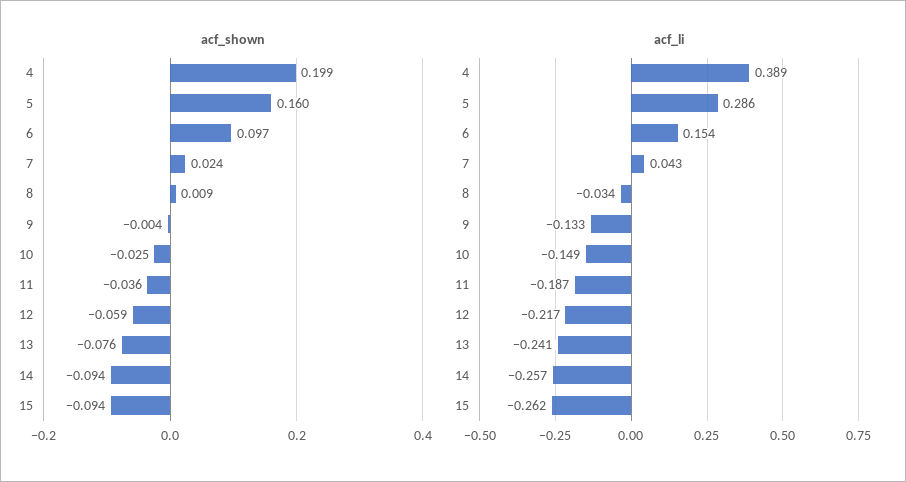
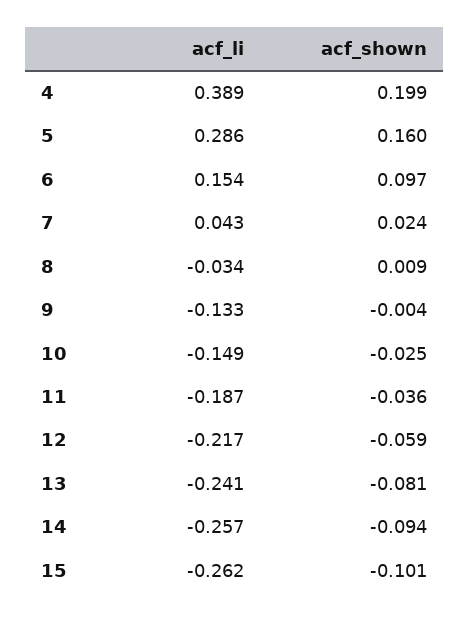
acf_shown, 13: -0.076 -> -0.081
acf_shown, 15: -0.094 -> -0.101

